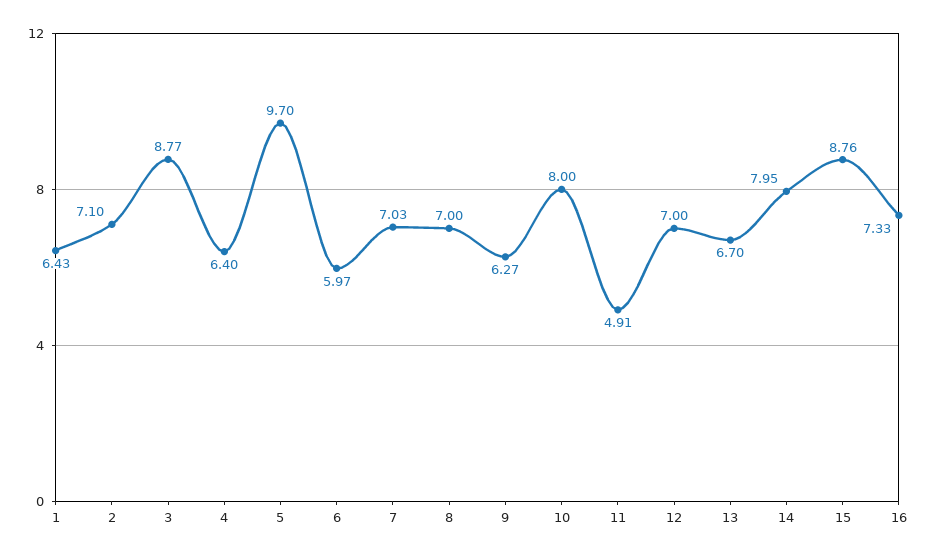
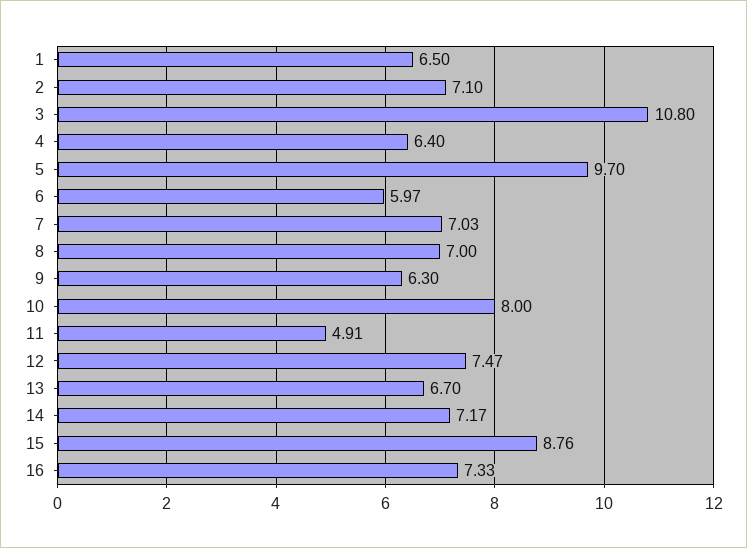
1: 6.43 -> 6.5
3: 8.77 -> 10.8
9: 6.27 -> 6.3
12: 7 -> 7.47
14: 7.95 -> 7.17

